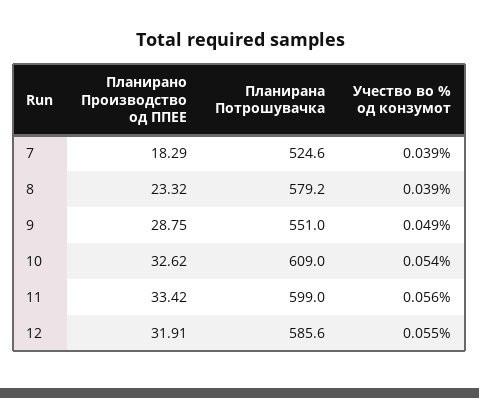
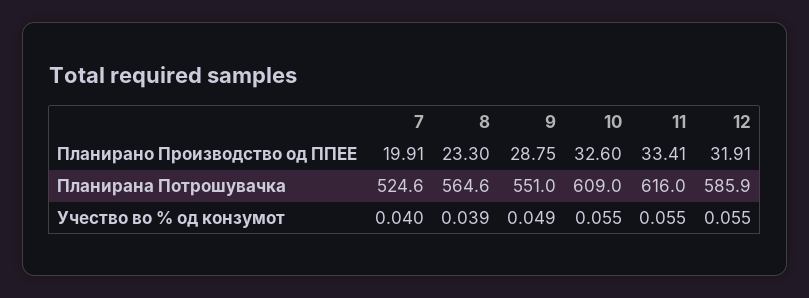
Планирано Производство од ППЕЕ, 7: 18.29 -> 19.91
Учество во % од конзумот, 7: 0.039 -> 0.04
Планирано Производство од ППЕЕ, 8: 23.32 -> 23.3
Планирана Потрошувачка, 8: 579.2 -> 564.6
Планирано Производство од ППЕЕ, 10: 32.62 -> 32.6
Учество во % од конзумот, 10: 0.054 -> 0.055
Планирано Производство од ППЕЕ, 11: 33.42 -> 33.41
Планирана Потрошувачка, 11: 599 -> 616
Учество во % од конзумот, 11: 0.056 -> 0.055
Планирана Потрошувачка, 12: 585.6 -> 585.9

